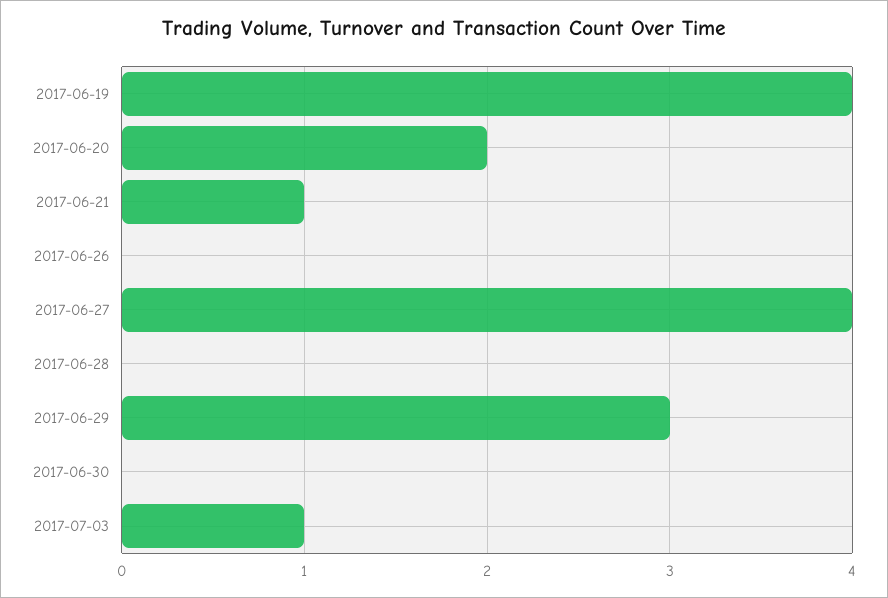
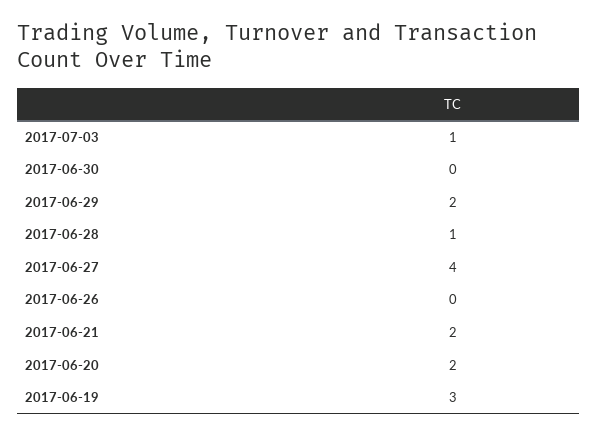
2017-06-19: 4 -> 3
2017-06-21: 1 -> 2
2017-06-28: 0 -> 1
2017-06-29: 3 -> 2

